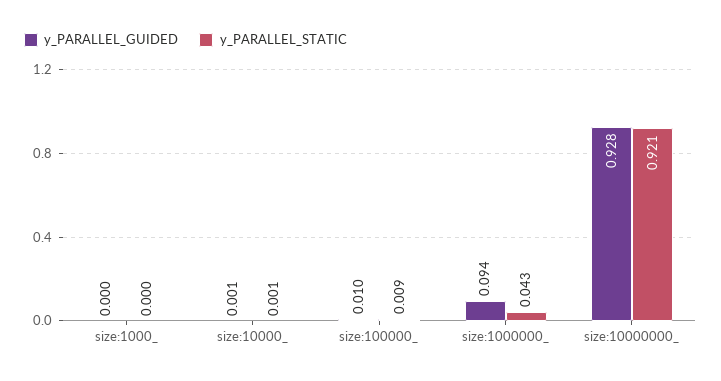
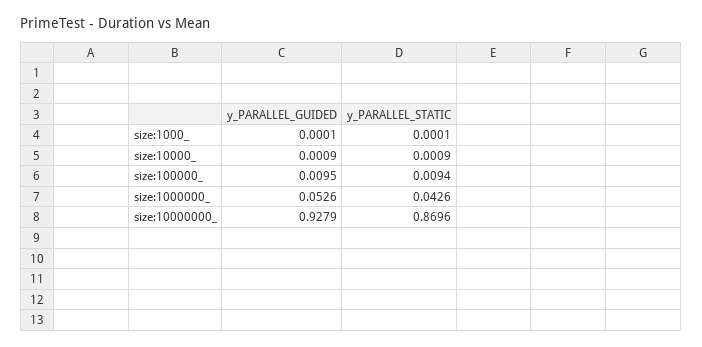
y_PARALLEL_GUIDED, size:1000000_: 0.094 -> 0.0526
y_PARALLEL_STATIC, size:10000000_: 0.921 -> 0.8696

